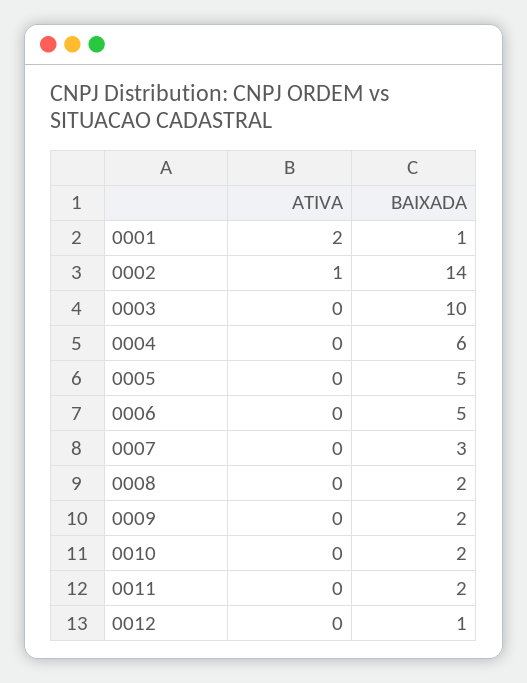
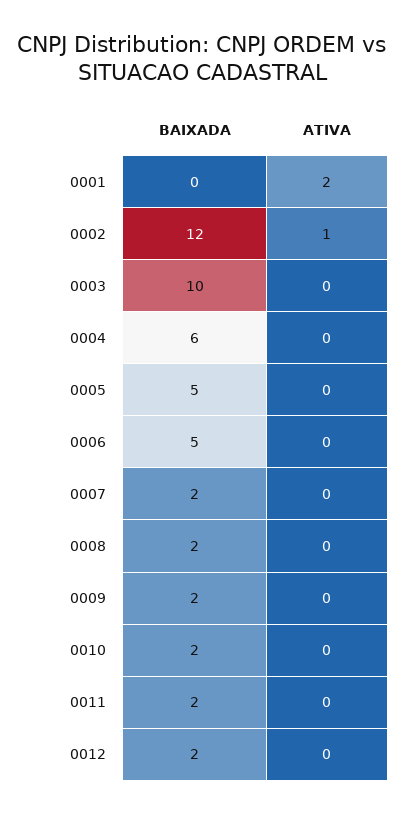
BAIXADA, 0001: 1 -> 0
BAIXADA, 0002: 14 -> 12
BAIXADA, 0007: 3 -> 2
BAIXADA, 0012: 1 -> 2

